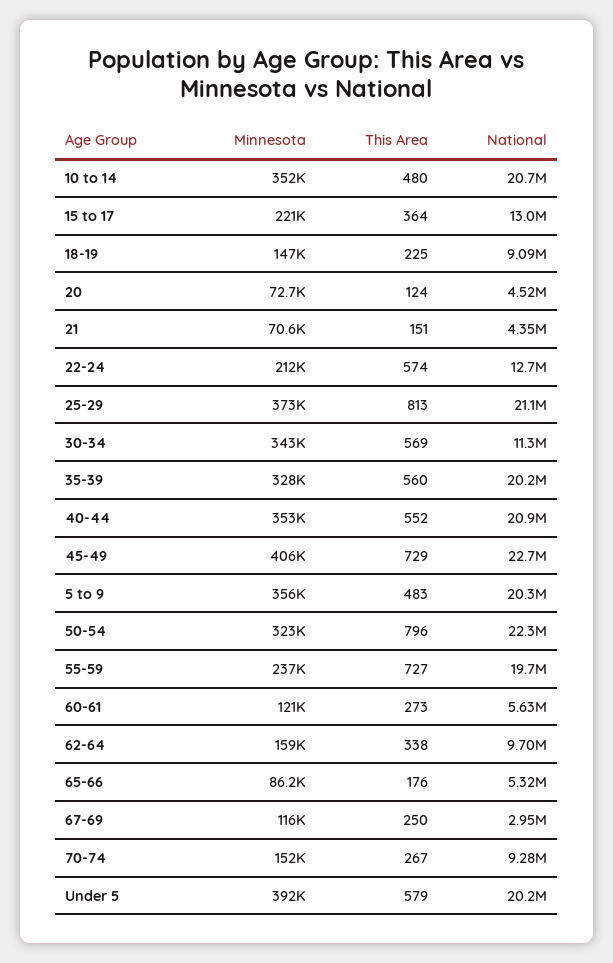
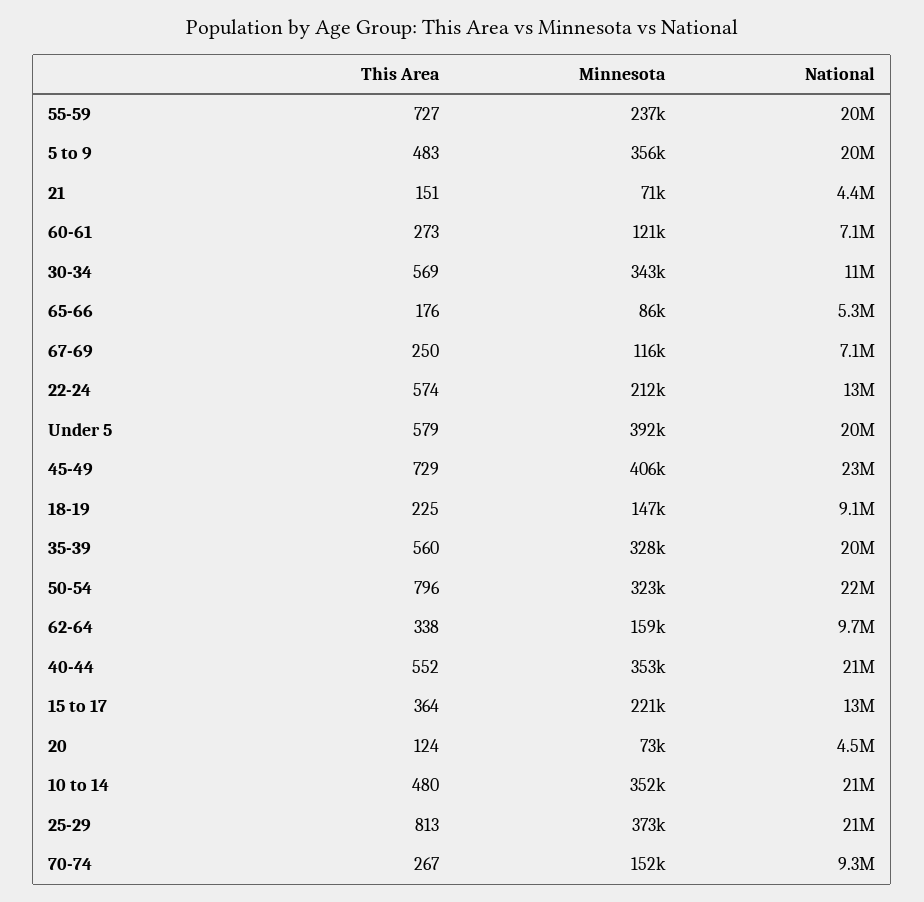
National, 60-61: 5630000 -> 7100000
National, 67-69: 2950000 -> 7100000

